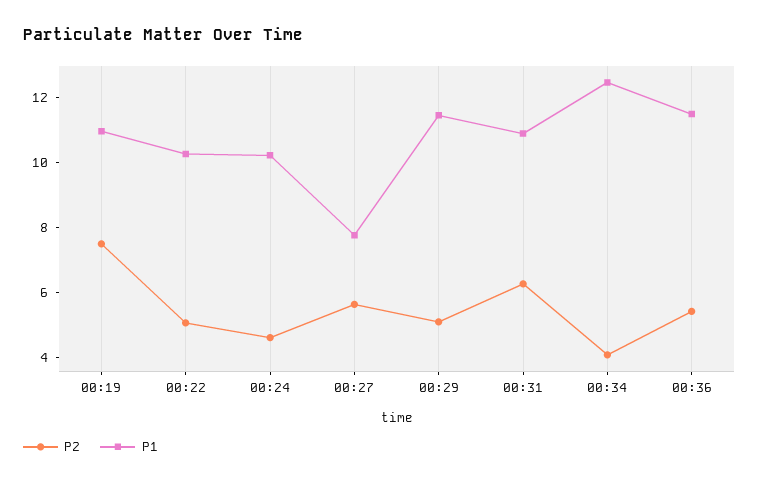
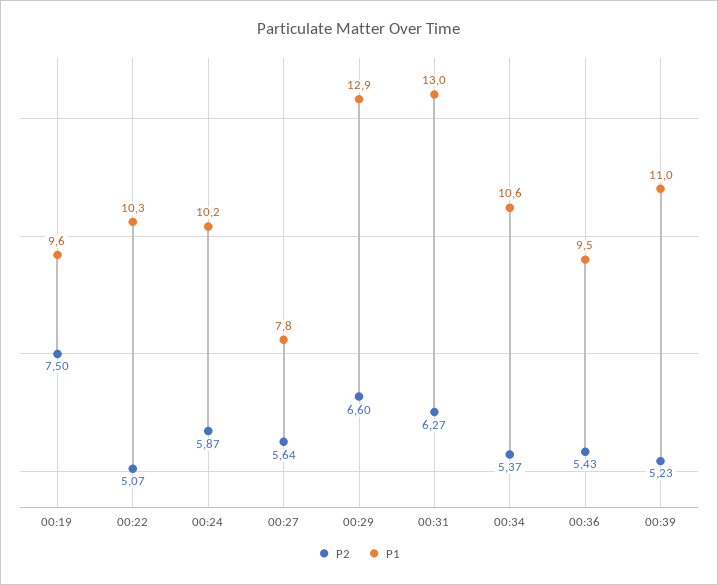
P1, 00:19: 11 -> 9.6
P2, 00:24: 4.5 -> 5.87
P2, 00:29: 5 -> 6.6
P1, 00:29: 11.5 -> 12.9
P1, 00:31: 11 -> 13
P2, 00:34: 4 -> 5.37
P1, 00:34: 12.5 -> 10.6
P1, 00:36: 11.5 -> 9.5
P2, 00:39: none -> 5.23
P1, 00:39: none -> 11

